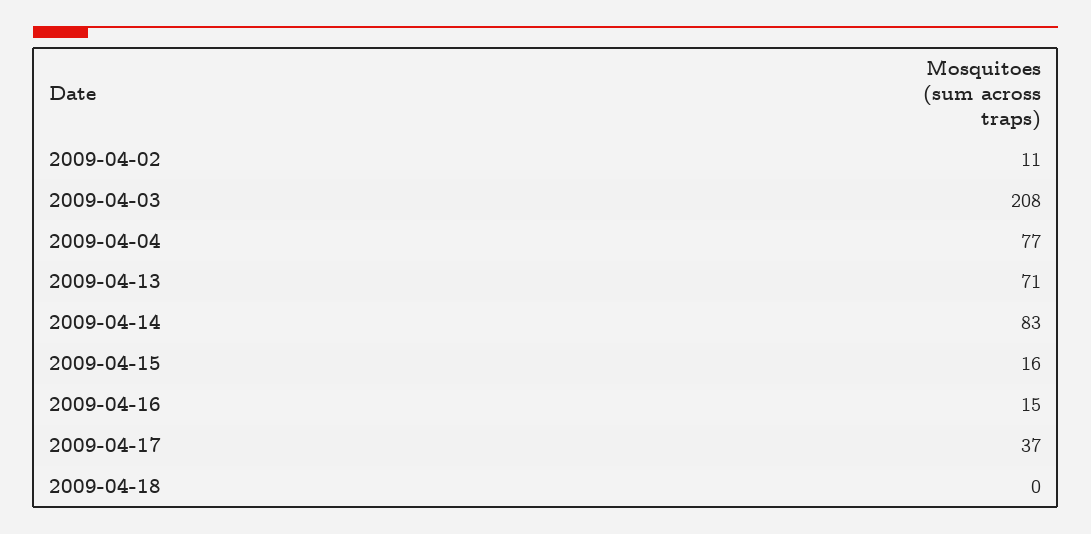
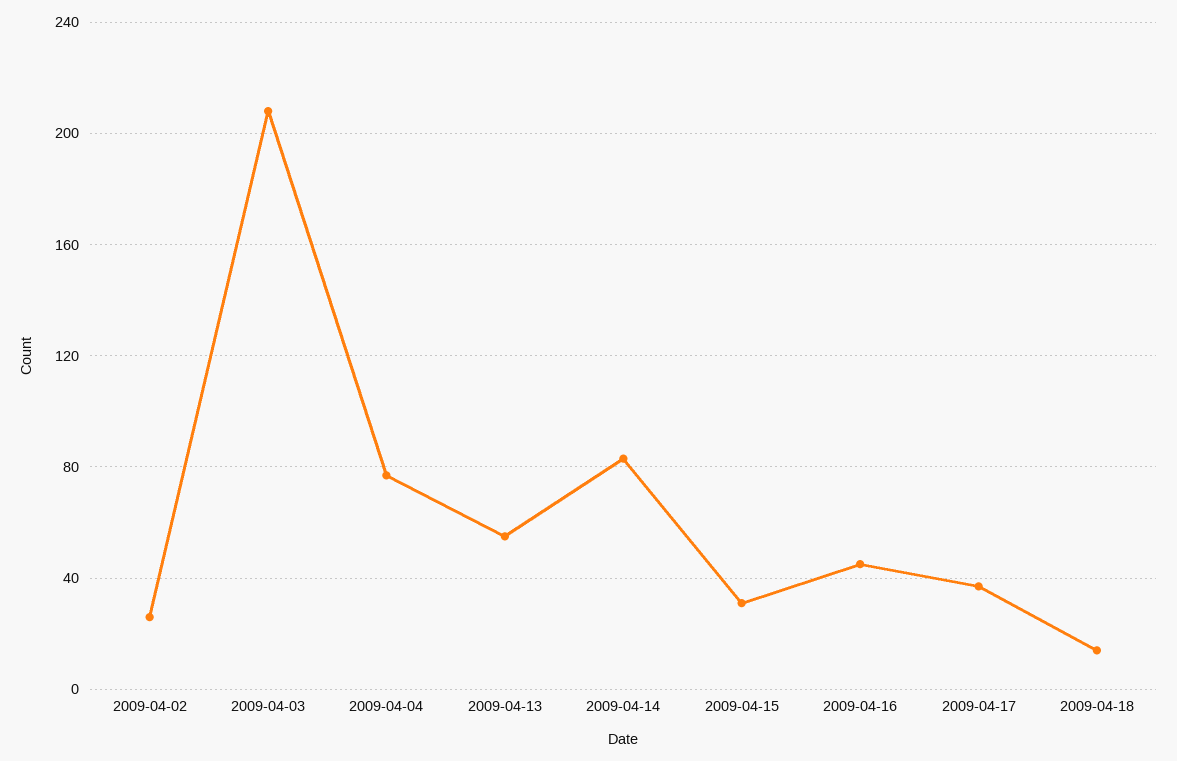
2009-04-02: 11 -> 25
2009-04-13: 71 -> 55
2009-04-15: 16 -> 30
2009-04-16: 15 -> 45
2009-04-18: 0 -> 15

